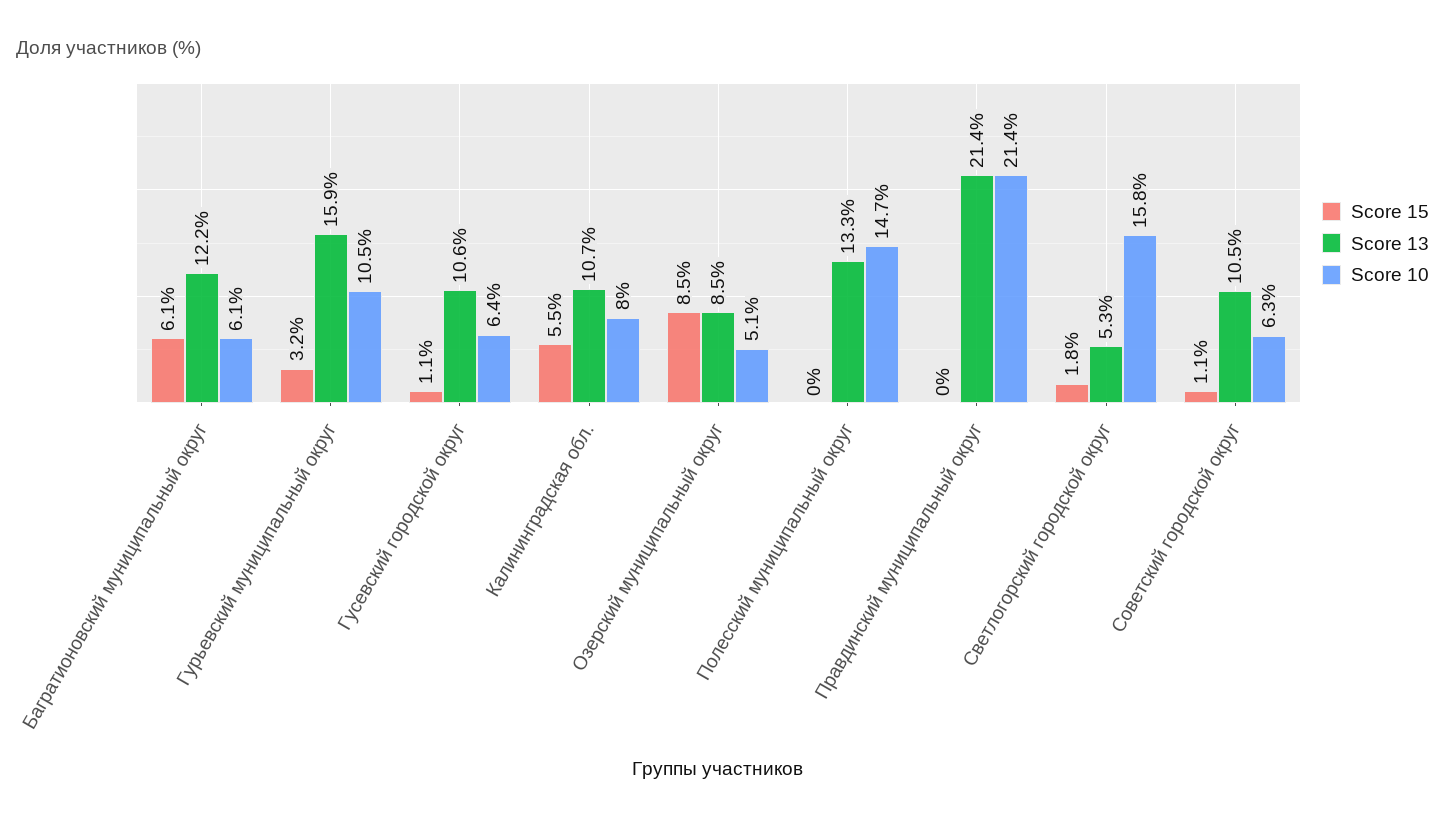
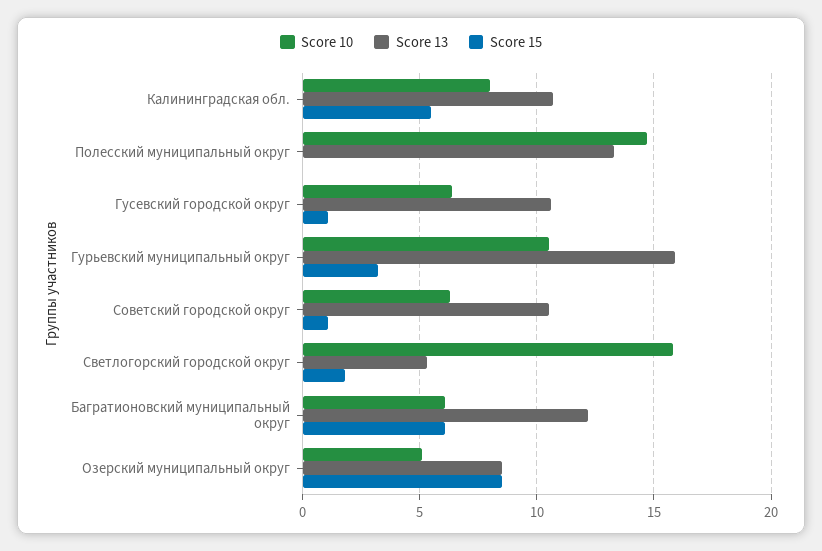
Score 15, Правдинский муниципальный округ: 0 -> none
Score 13, Правдинский муниципальный округ: 21.4 -> none
Score 10, Правдинский муниципальный округ: 21.4 -> none

